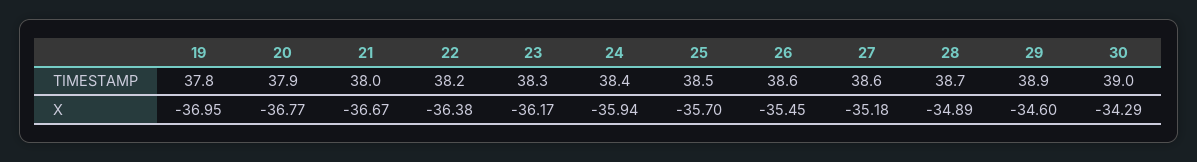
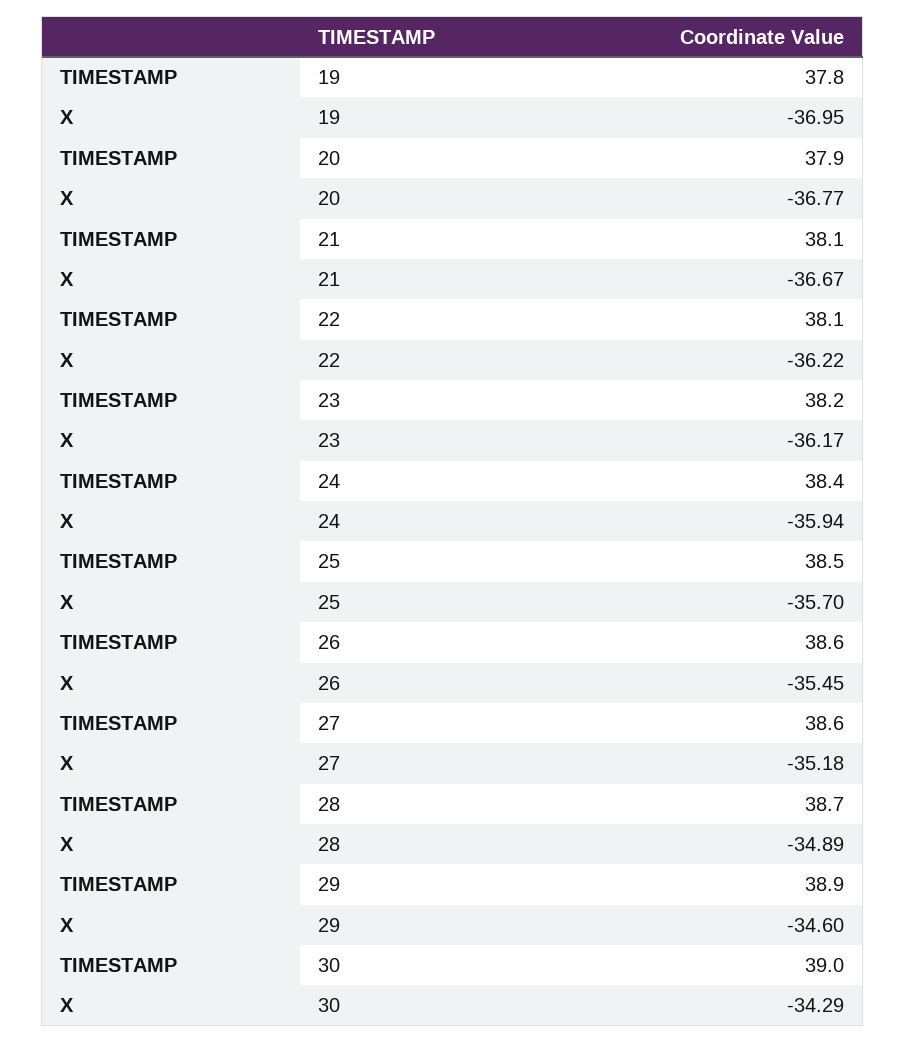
21, TIMESTAMP: 38 -> 38.1
22, TIMESTAMP: 38.2 -> 38.1
23, TIMESTAMP: 38.3 -> 38.2
22, X: -36.38 -> -36.22

